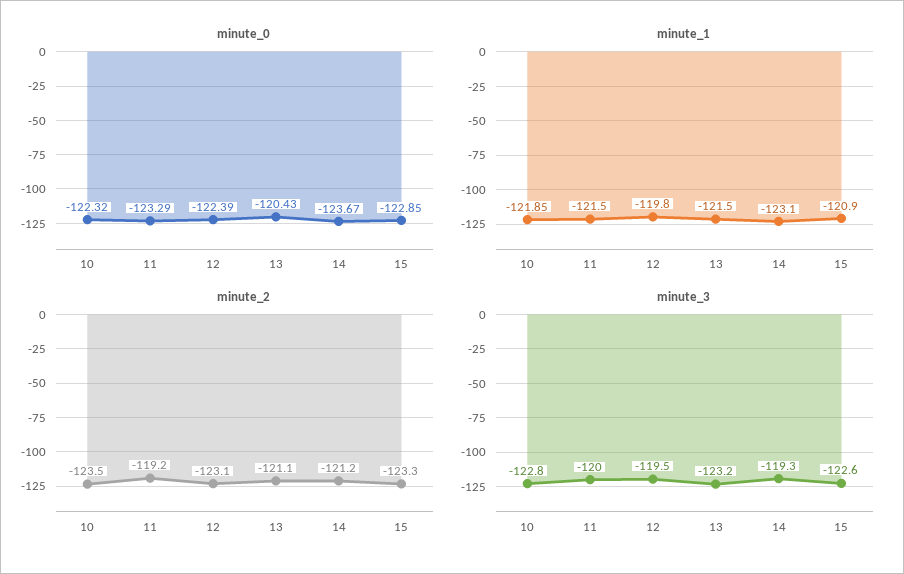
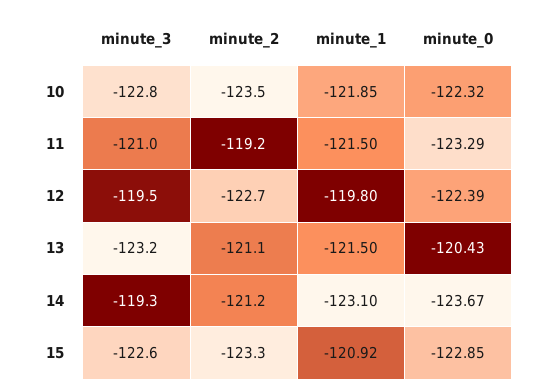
minute_1, 15: -120.9 -> -120.92
minute_2, 12: -123.1 -> -122.7
minute_3, 11: -120 -> -121

